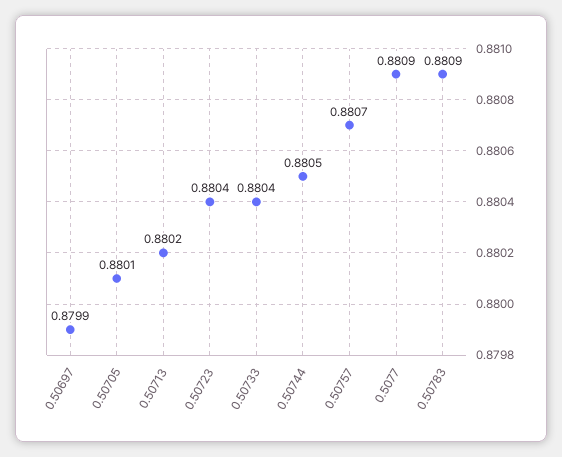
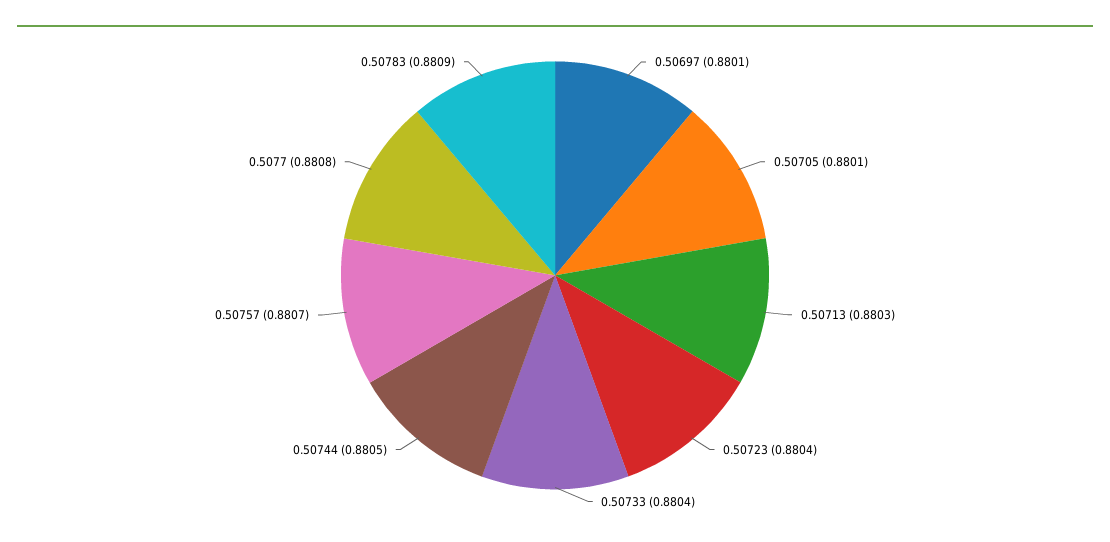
0.50697: 0.8799 -> 0.8801
0.50713: 0.8802 -> 0.8803
0.5077: 0.8809 -> 0.8808

